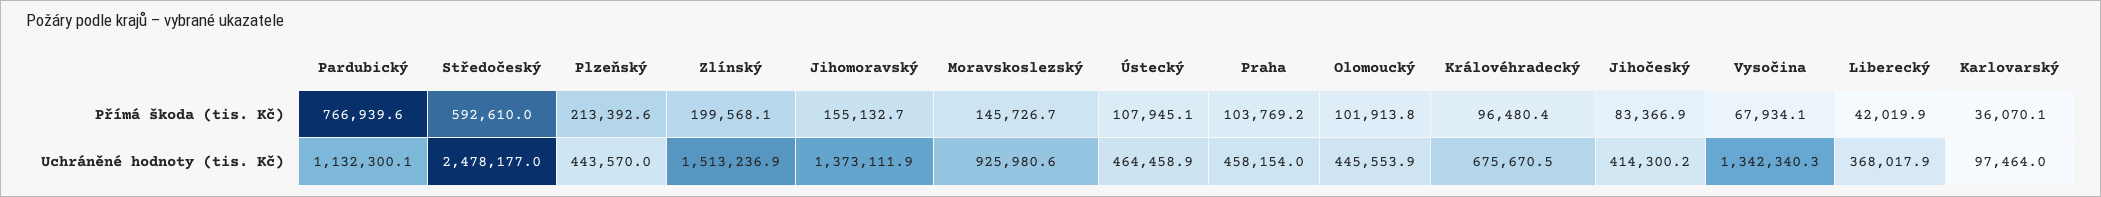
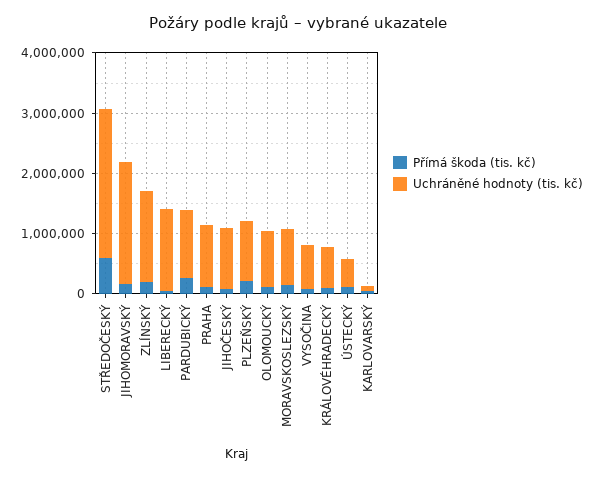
Přímá škoda (tis. Kč), Pardubický: 766939.6 -> 200000
Uchráněné hodnoty (tis. Kč), Plzeňský: 443570 -> 1000000
Uchráněné hodnoty (tis. Kč), Jihomoravský: 1373111.9 -> 2000000
Uchráněné hodnoty (tis. Kč), Praha: 458154 -> 1000000
Uchráněné hodnoty (tis. Kč), Olomoucký: 445553.9 -> 1000000
Uchráněné hodnoty (tis. Kč), Jihočeský: 414300.2 -> 1000000
Uchráněné hodnoty (tis. Kč), Vysočina: 1342340.3 -> 800000
Uchráněné hodnoty (tis. Kč), Liberecký: 368017.9 -> 1400000

